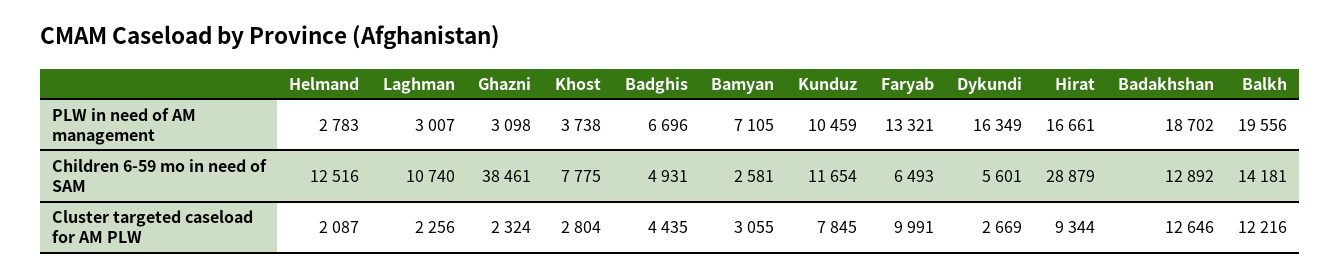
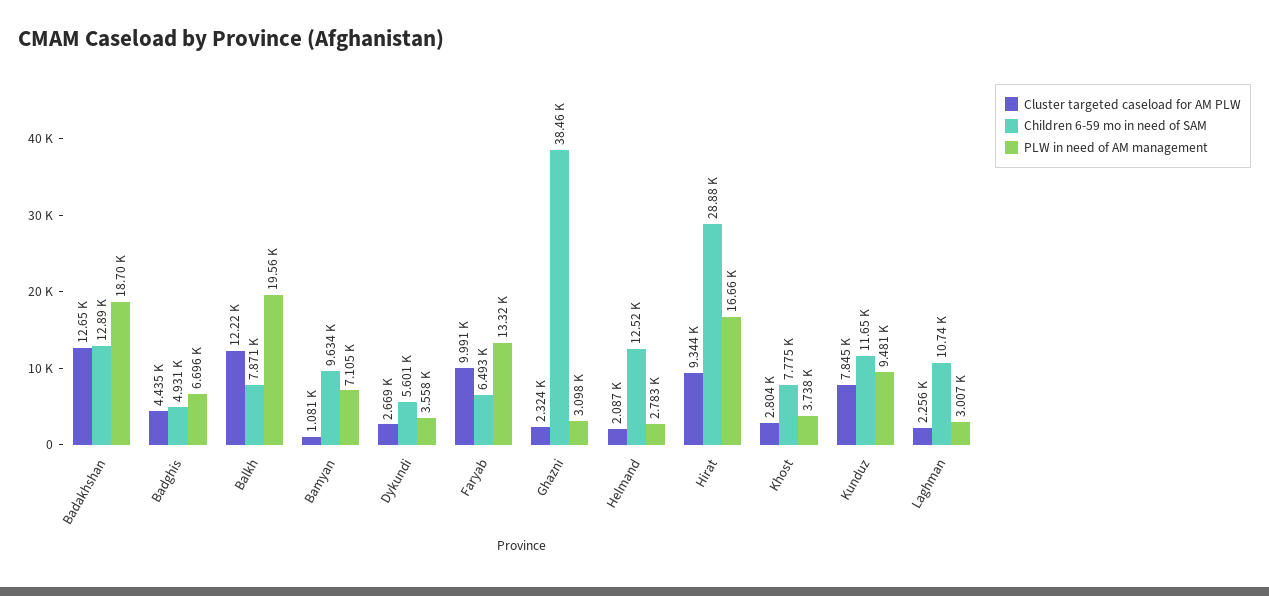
PLW in need of AM management, Kunduz: 10459 -> 9481
PLW in need of AM management, Dykundi: 16349 -> 3558
Children 6-59 mo in need of SAM, Bamyan: 2581 -> 9634
Children 6-59 mo in need of SAM, Balkh: 14181 -> 7871
Cluster targeted caseload for AM PLW, Bamyan: 3055 -> 1081

